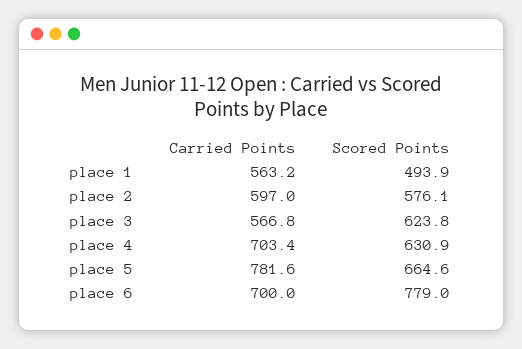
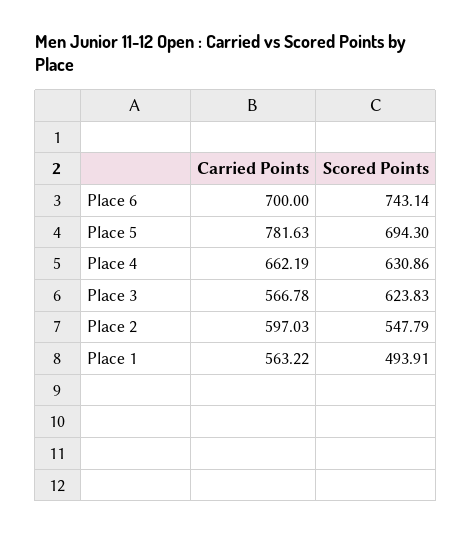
Scored Points, place 2: 576.1 -> 547.79
Carried Points, place 4: 703.4 -> 662.19
Scored Points, place 5: 664.6 -> 694.3
Scored Points, place 6: 779 -> 743.14

